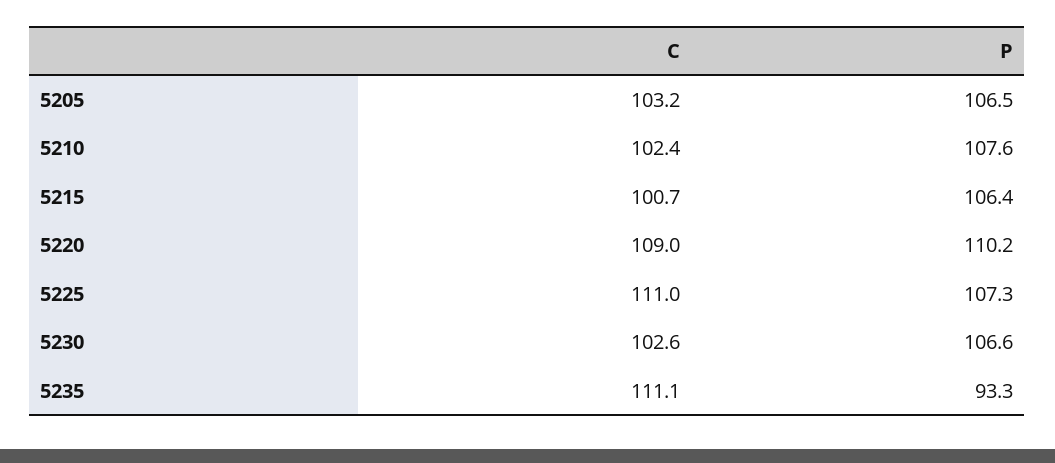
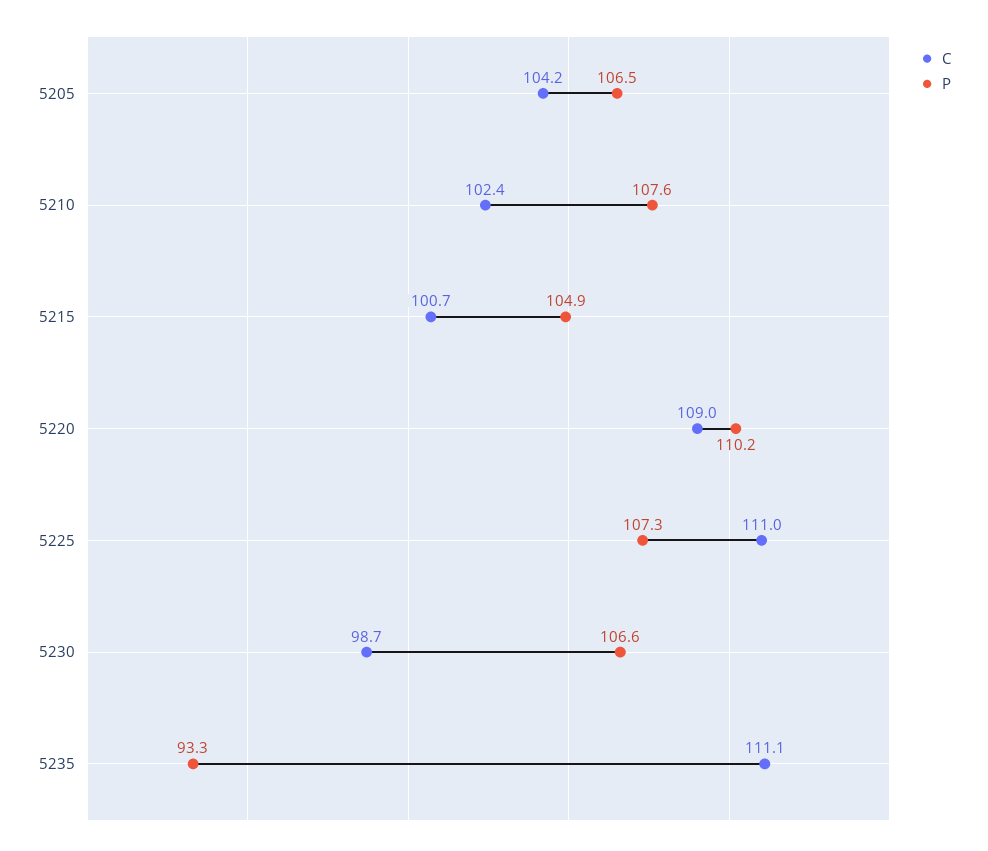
C, 5205: 103.2 -> 104.2
P, 5215: 106.4 -> 104.9
C, 5230: 102.6 -> 98.7

